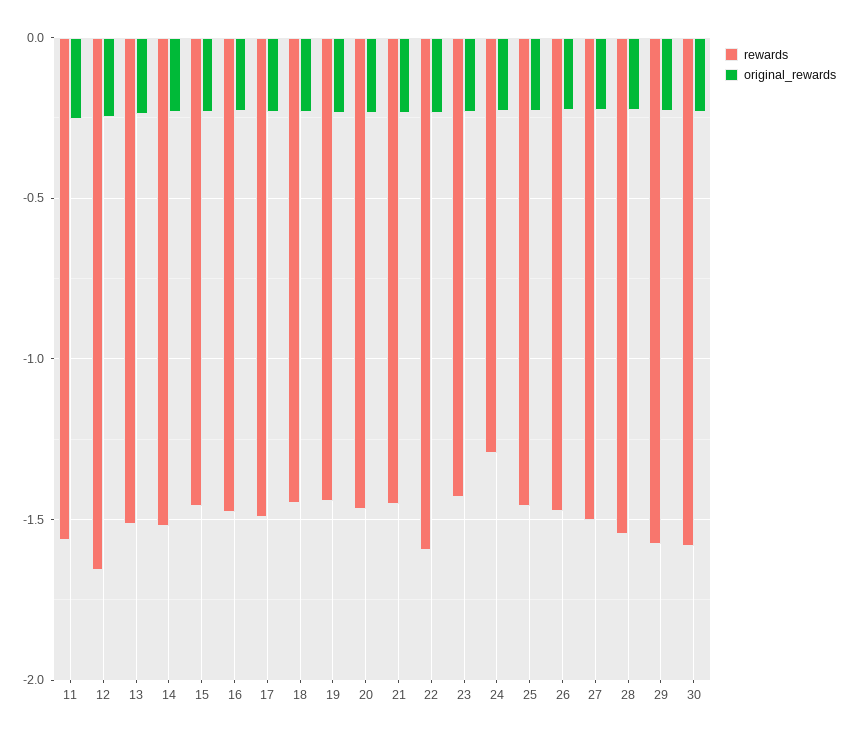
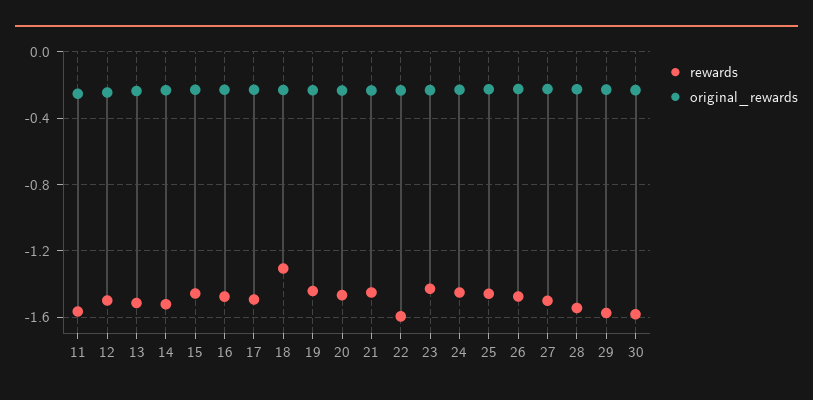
rewards, 12: -1.65 -> -1.5
rewards, 18: -1.45 -> -1.3
rewards, 24: -1.3 -> -1.45

